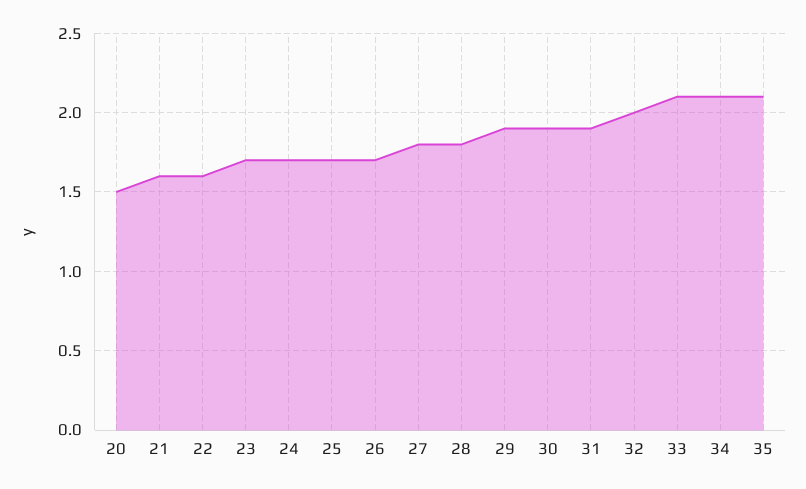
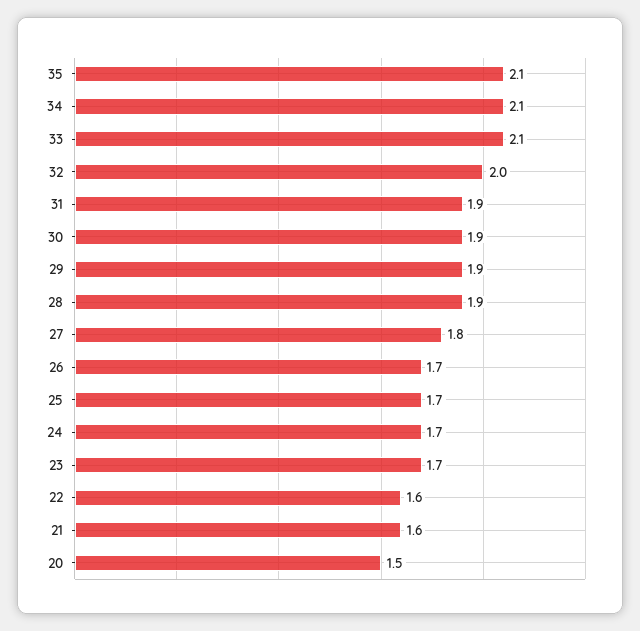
28: 1.8 -> 1.9

